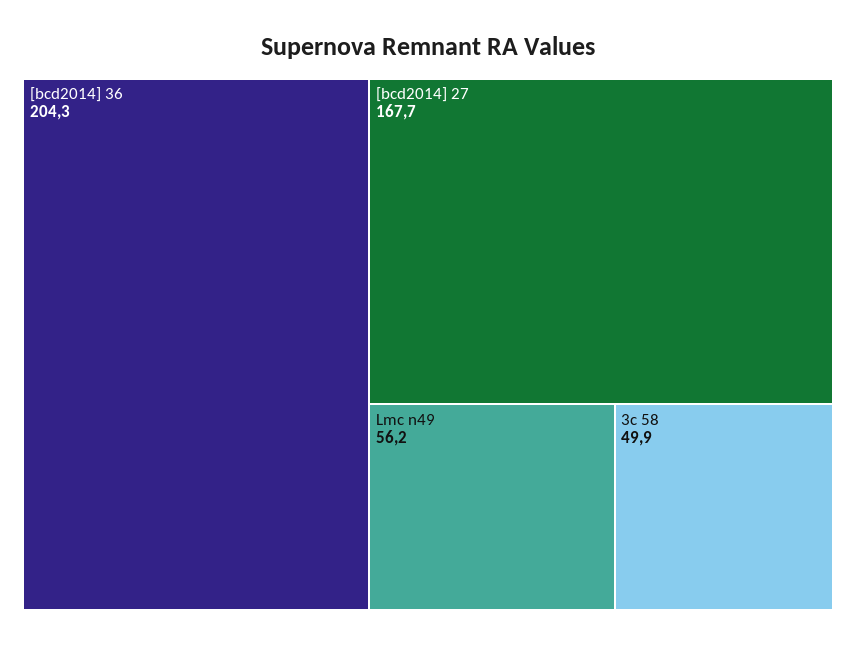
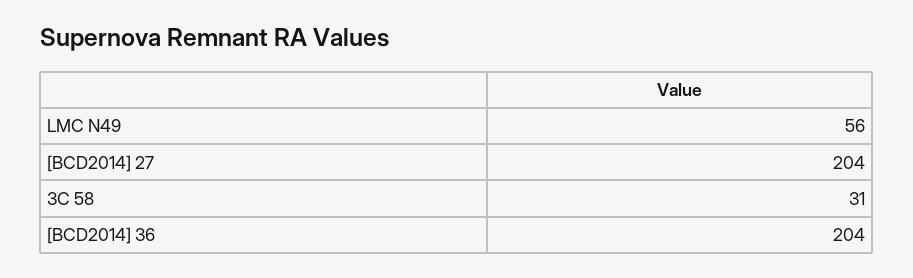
[bcd2014] 27: 167.7 -> 204
3c 58: 49.9 -> 31

